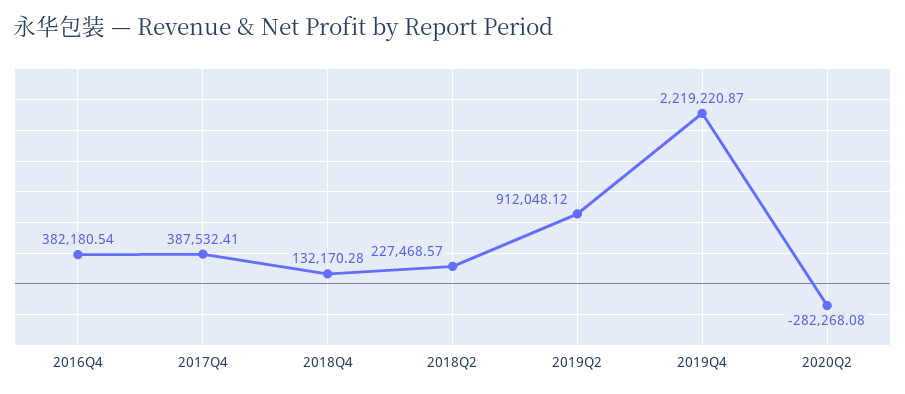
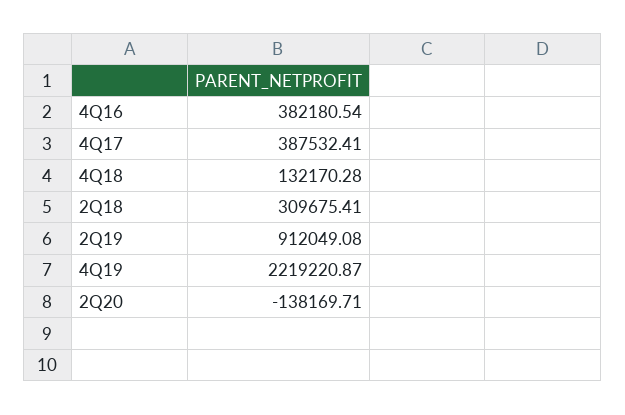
2018Q2: 227468.57 -> 309675.41
2019Q2: 912048.12 -> 912049.08
2020Q2: -282268.08 -> -138169.71

